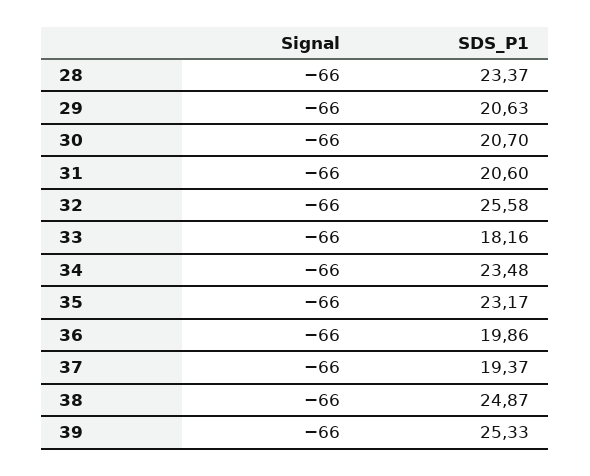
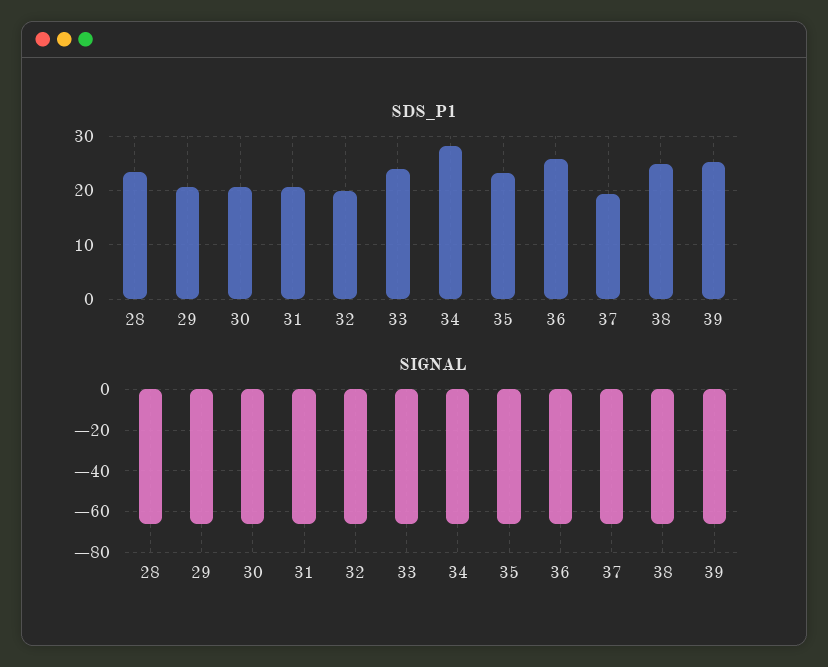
SDS_P1, 32: 25.58 -> 20
SDS_P1, 33: 18.16 -> 24
SDS_P1, 34: 23.48 -> 28
SDS_P1, 36: 19.86 -> 26

